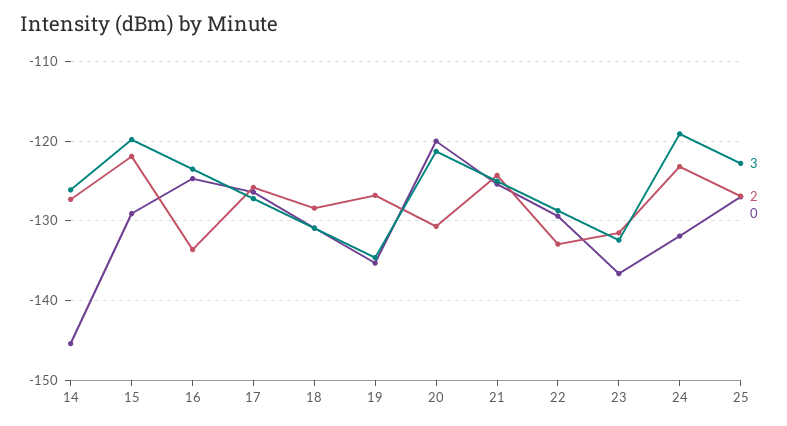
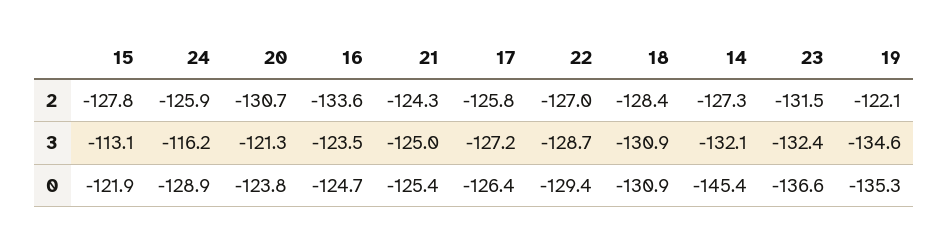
3, 14: -126 -> -132.1
3, 15: -120 -> -113.1
2, 15: -122 -> -127.8
0, 15: -129 -> -121.9
2, 19: -127 -> -122.1
0, 20: -120 -> -123.8
2, 22: -133 -> -127
3, 24: -119 -> -116.2
2, 24: -123 -> -125.9
0, 24: -132 -> -128.9
3, 25: -123 -> none
2, 25: -127 -> none
0, 25: -127 -> none

